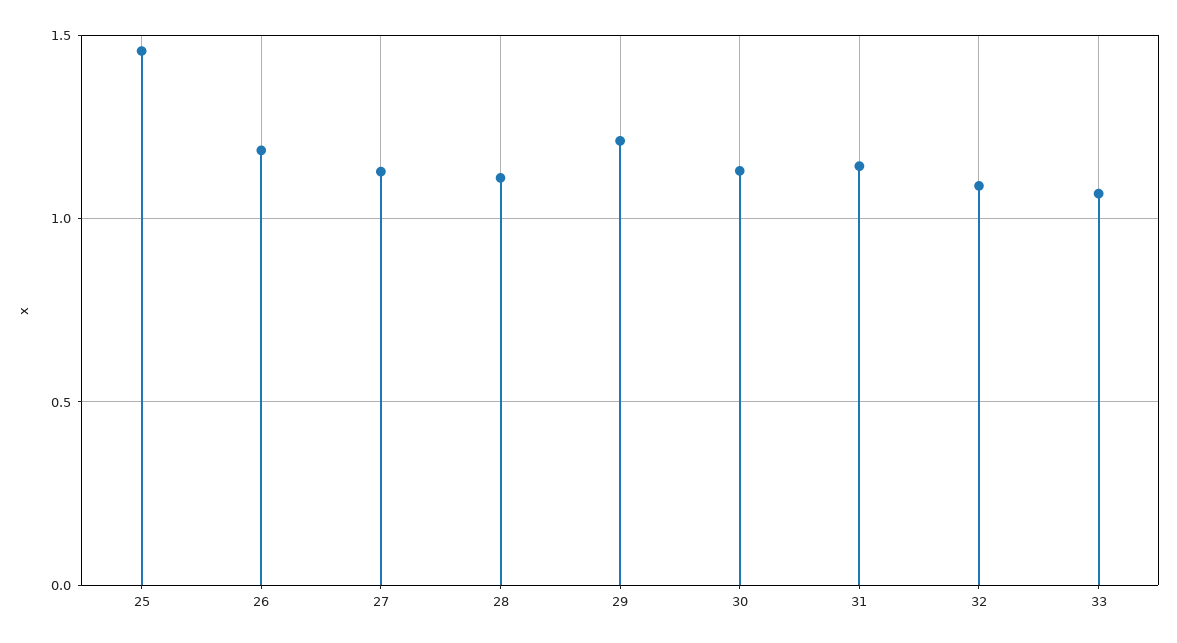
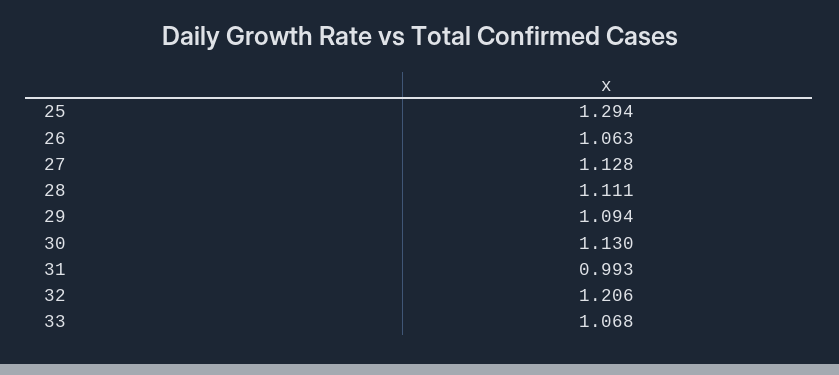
25: 1.45 -> 1.294
26: 1.2 -> 1.063
29: 1.2 -> 1.094
31: 1.15 -> 0.993
32: 1.1 -> 1.206

